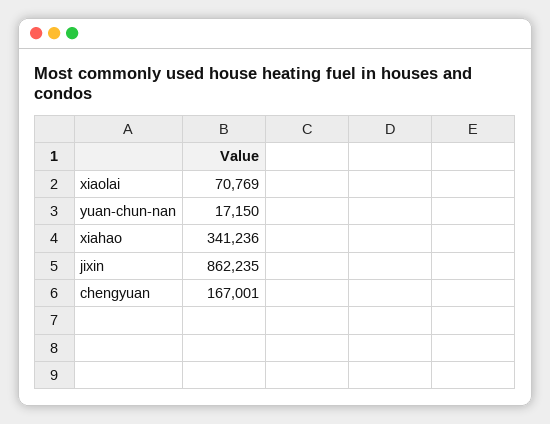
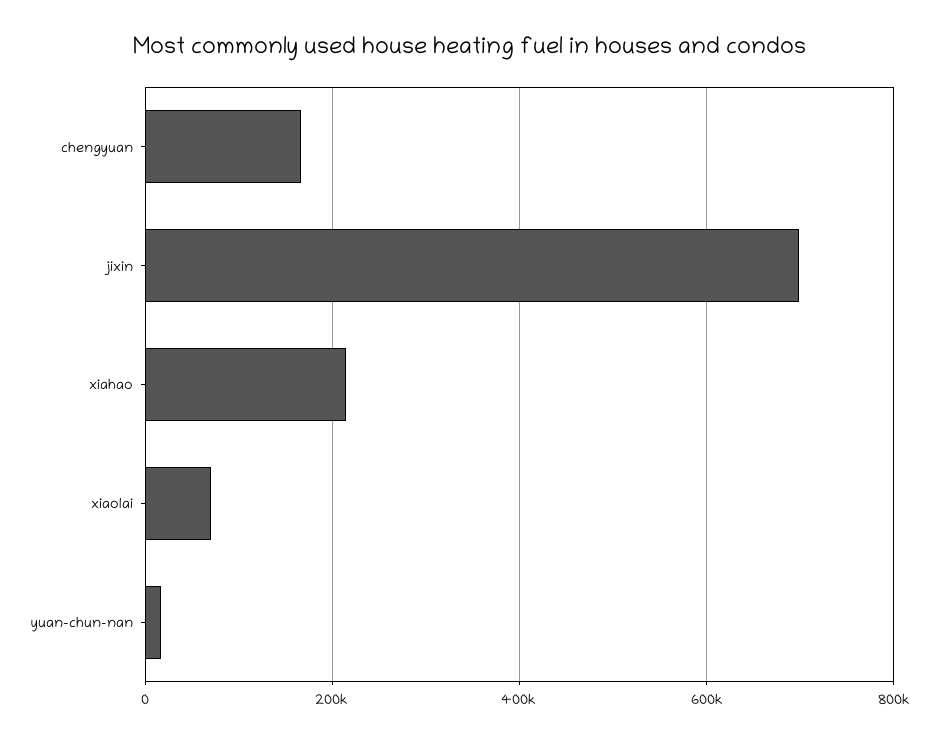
xiahao: 341236 -> 220000
jixin: 862235 -> 700000

